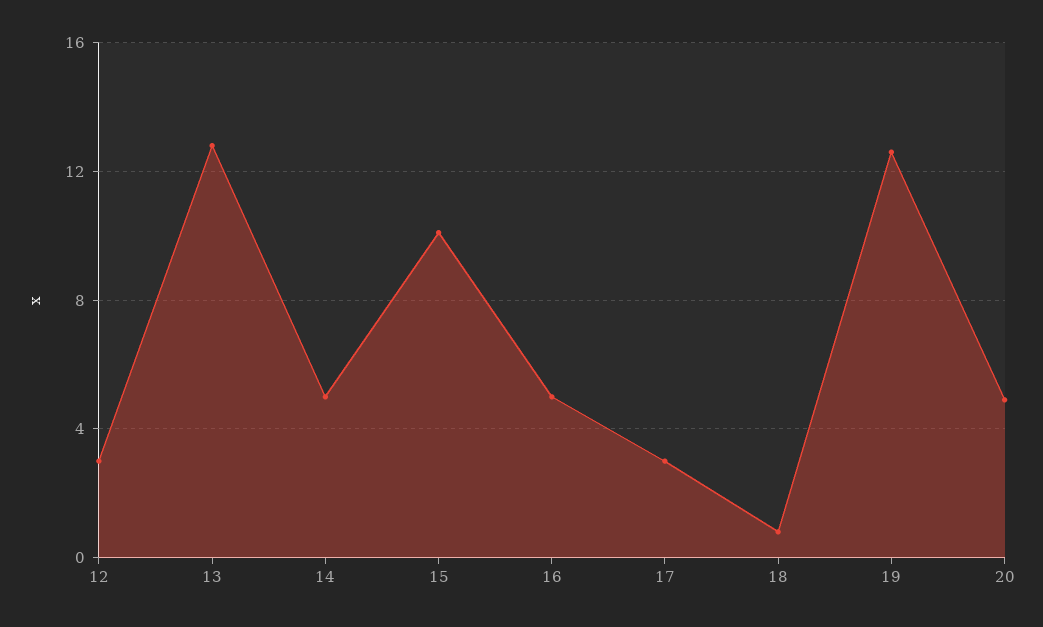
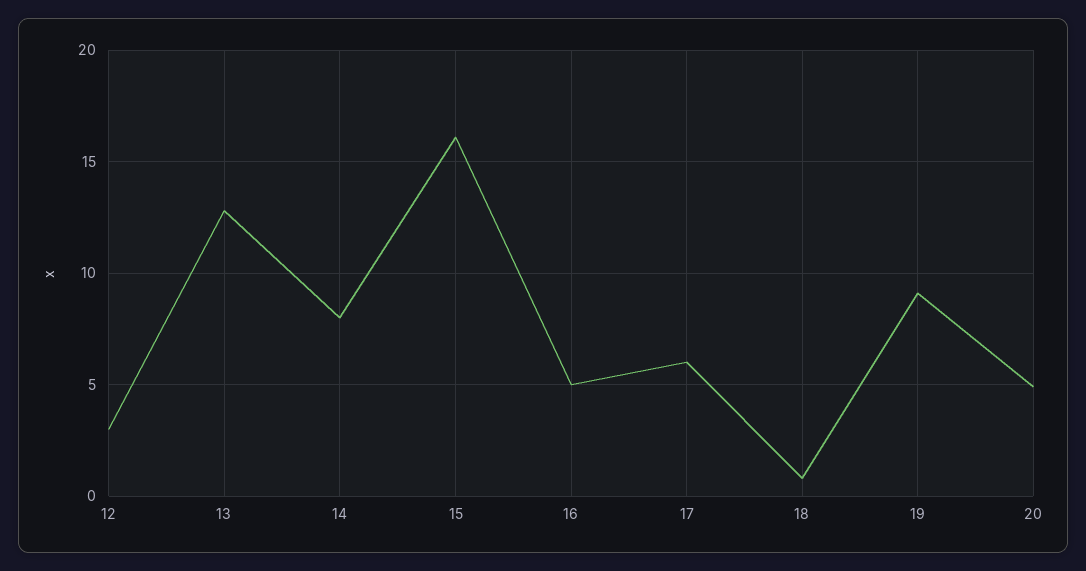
14: 5 -> 8
15: 10 -> 16
17: 3 -> 6
19: 12.5 -> 9

